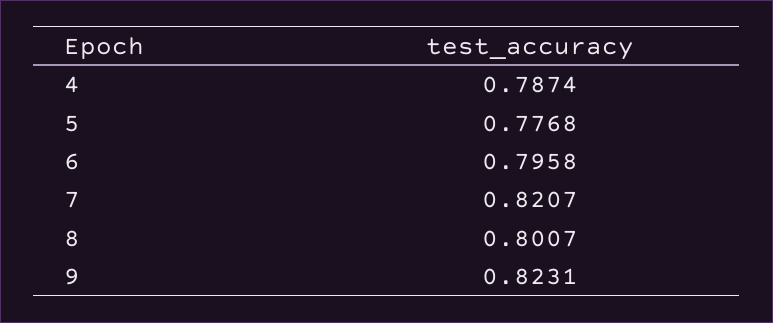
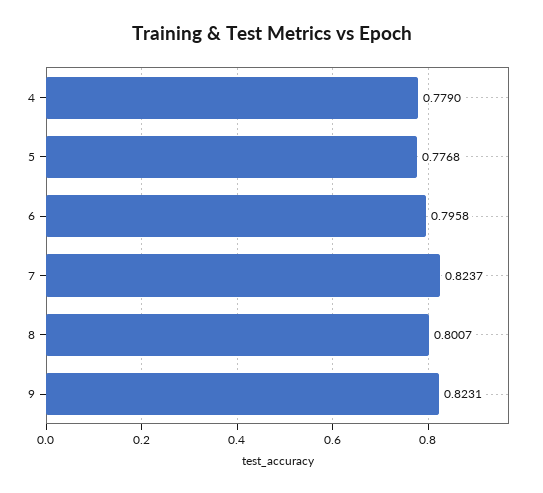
4: 0.7874 -> 0.779
7: 0.8207 -> 0.8237

